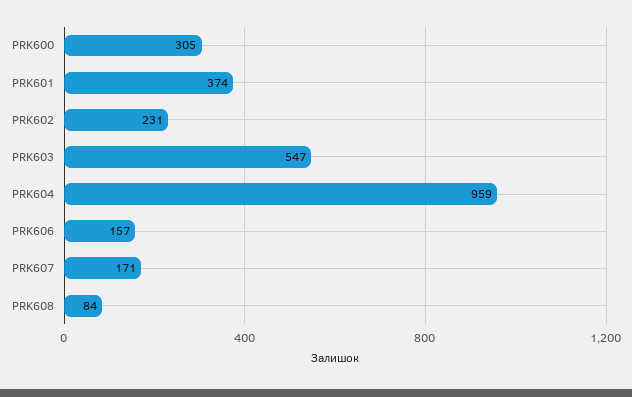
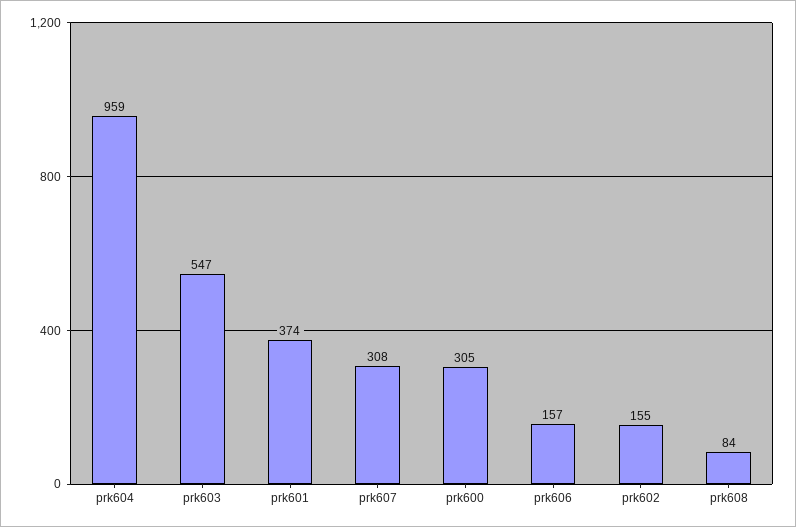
PRK602: 231 -> 155
PRK607: 171 -> 308

